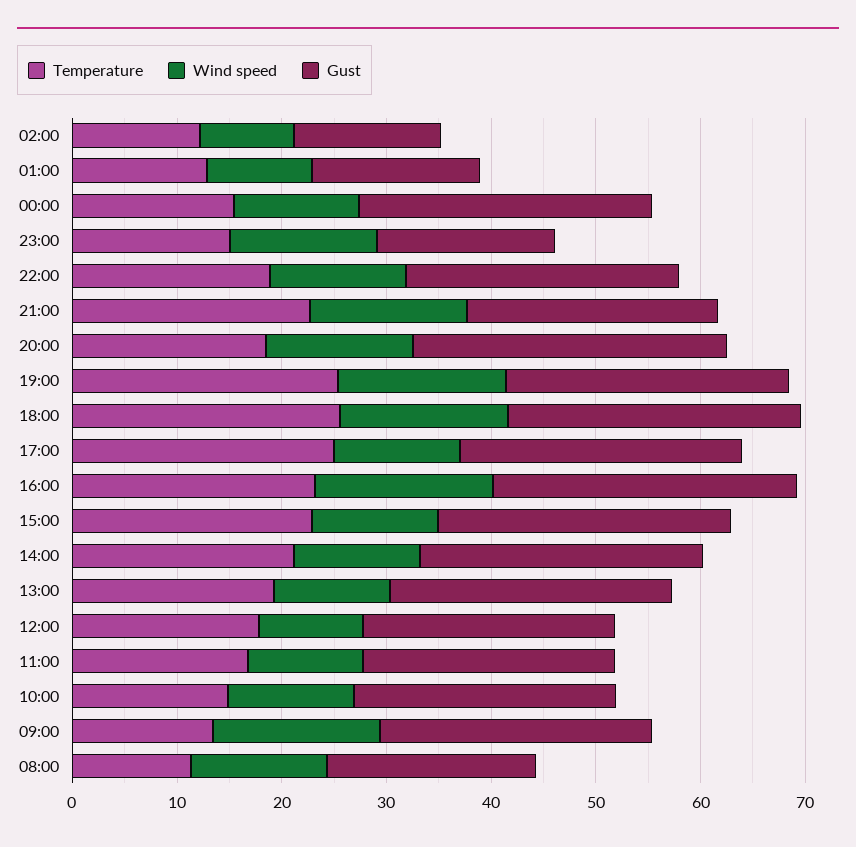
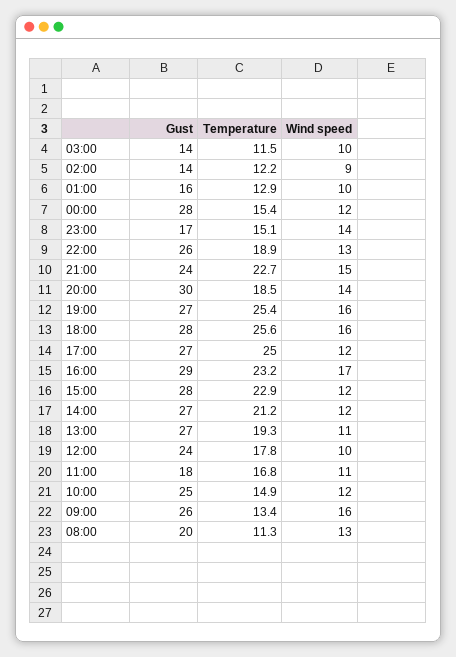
Gust, 11:00: 24 -> 18
Gust, 03:00: none -> 14
Temperature, 03:00: none -> 11.5
Wind speed, 03:00: none -> 10

